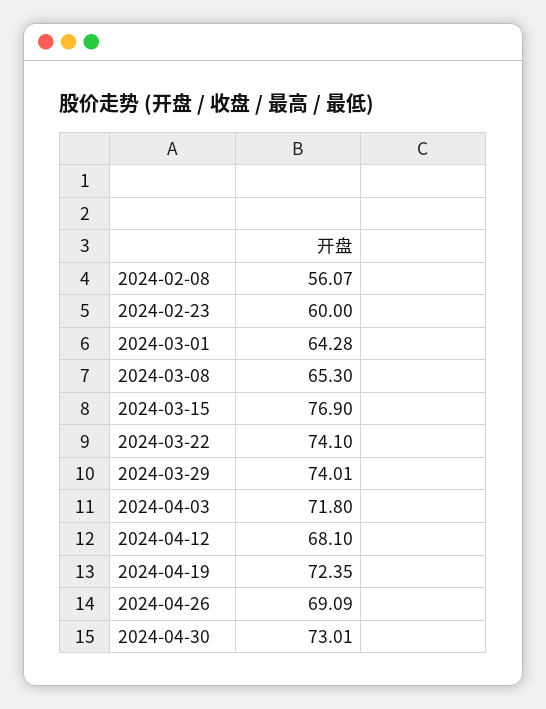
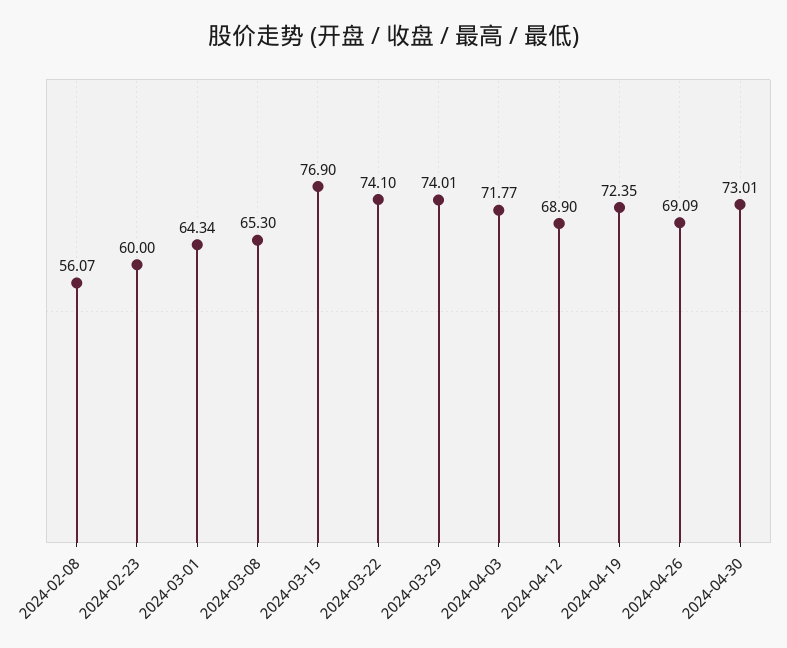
2024-03-01: 64.28 -> 64.34
2024-04-03: 71.8 -> 71.77
2024-04-12: 68.1 -> 68.9

